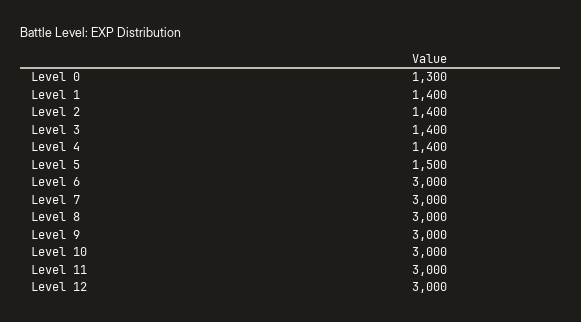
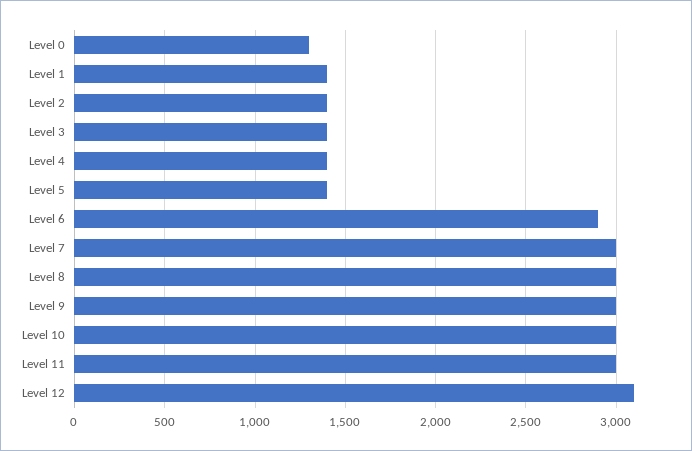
Level 5: 1500 -> 1400
Level 6: 3000 -> 2900
Level 12: 3000 -> 3100

